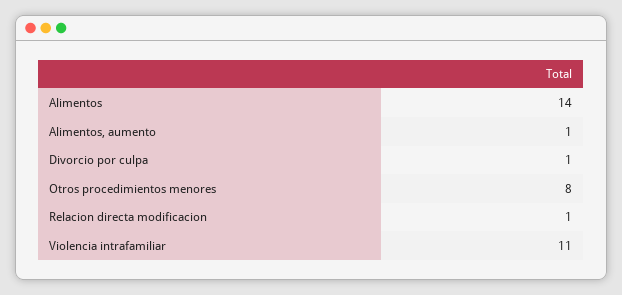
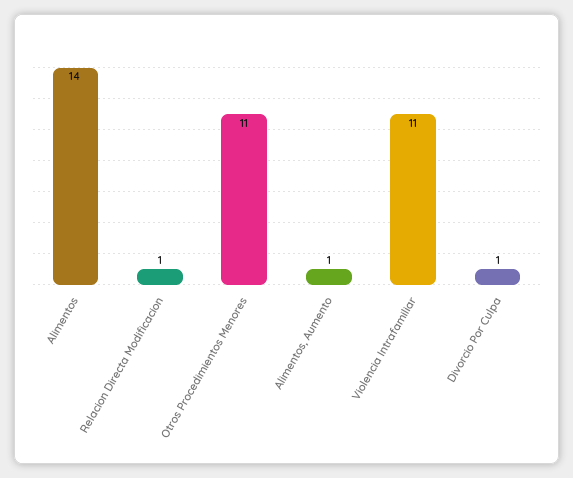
Otros procedimientos menores: 8 -> 11

